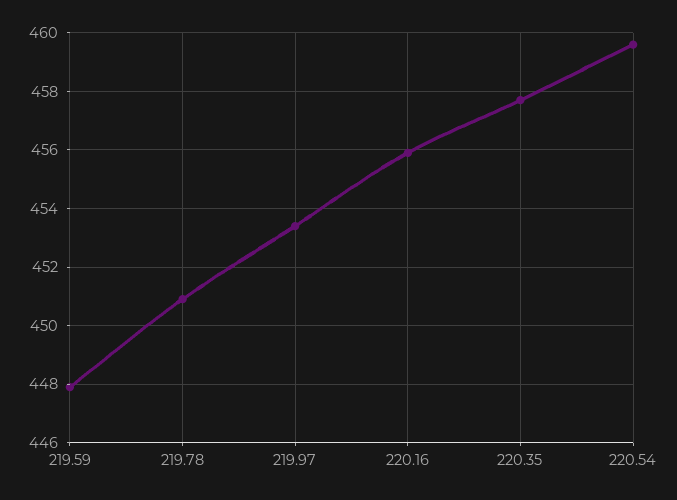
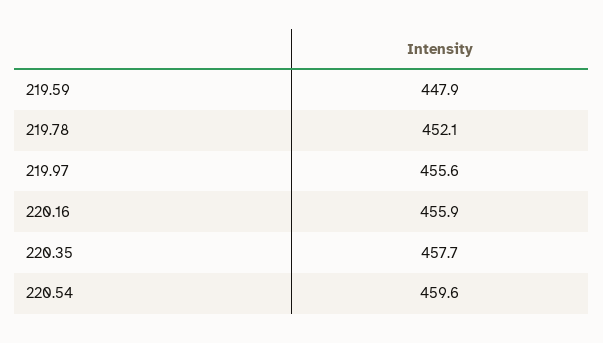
219.78: 451 -> 452.1
219.97: 453.5 -> 455.6

